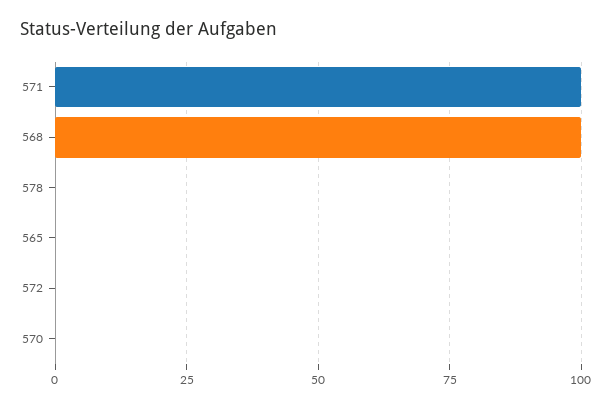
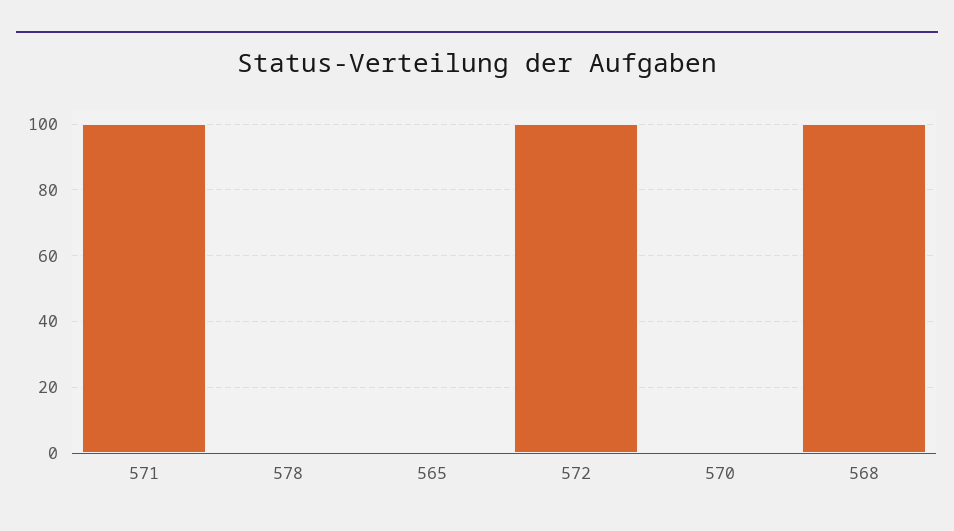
572: 0 -> 100

